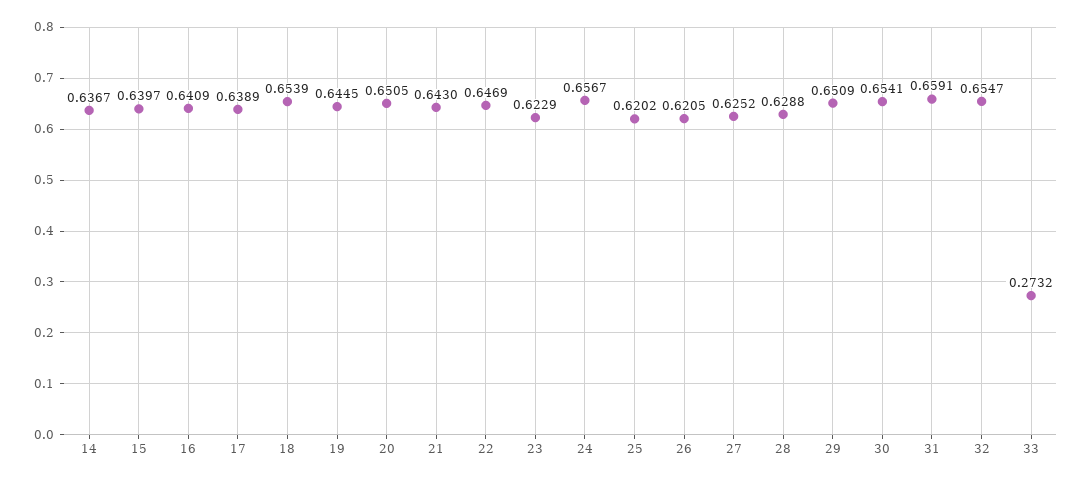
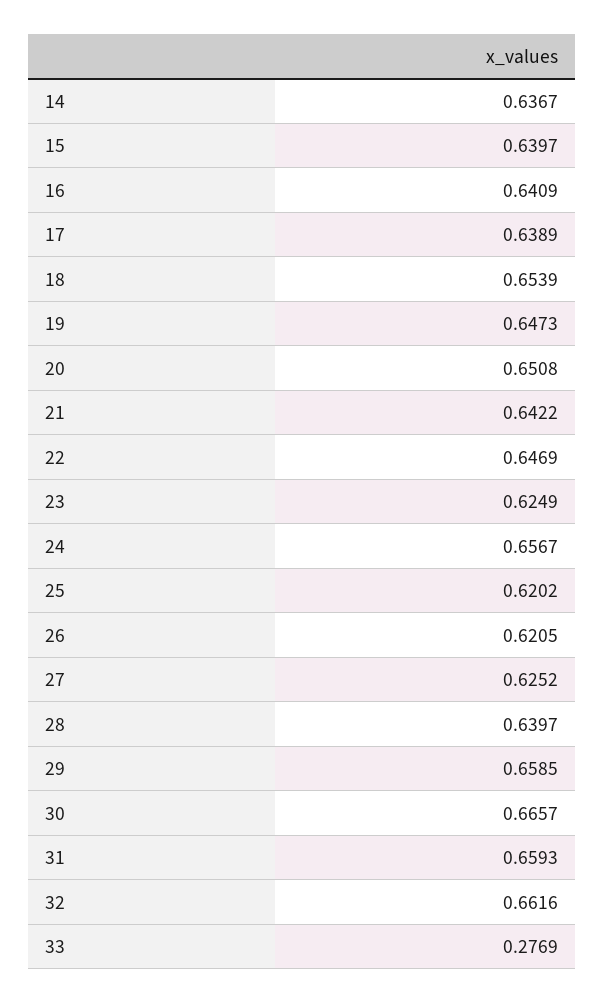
19: 0.6445 -> 0.6473
20: 0.6505 -> 0.6508
21: 0.643 -> 0.6422
23: 0.6229 -> 0.6249
28: 0.6288 -> 0.6397
29: 0.6509 -> 0.6585
30: 0.6541 -> 0.6657
31: 0.6591 -> 0.6593
32: 0.6547 -> 0.6616
33: 0.2732 -> 0.2769

